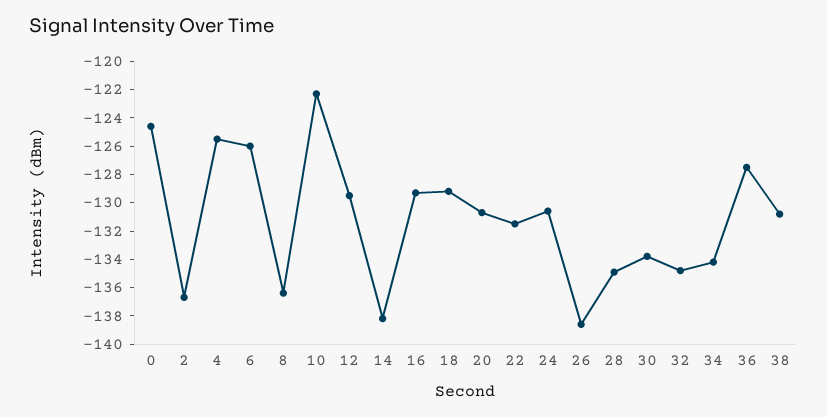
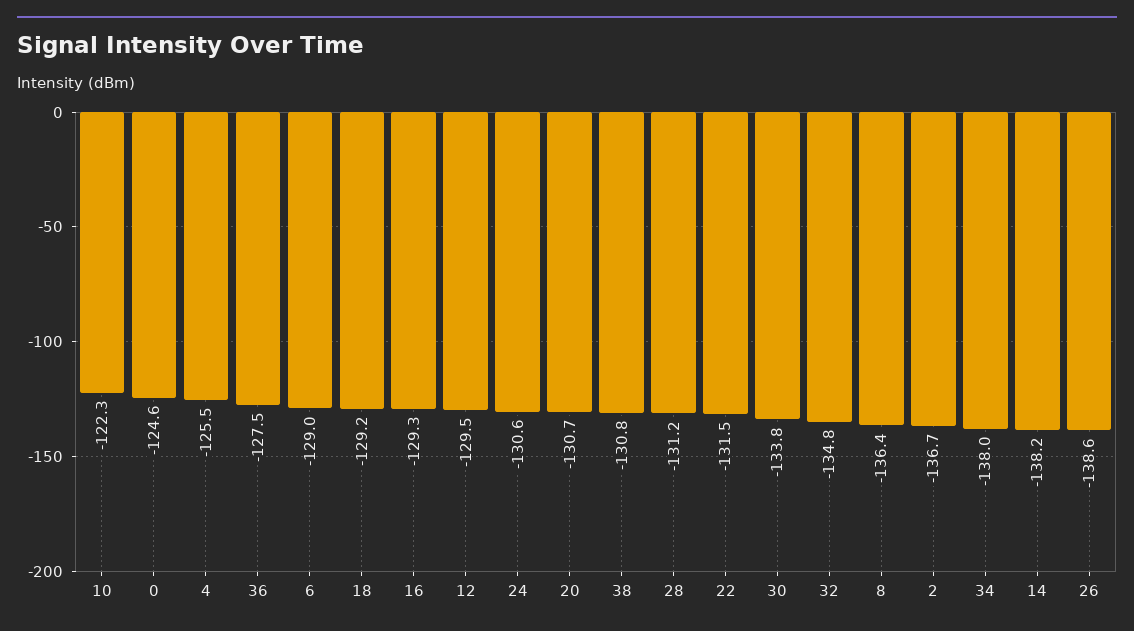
6: -126 -> -129
28: -135 -> -131.2
34: -134 -> -138

